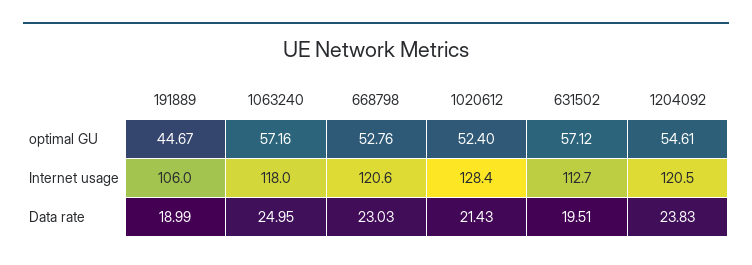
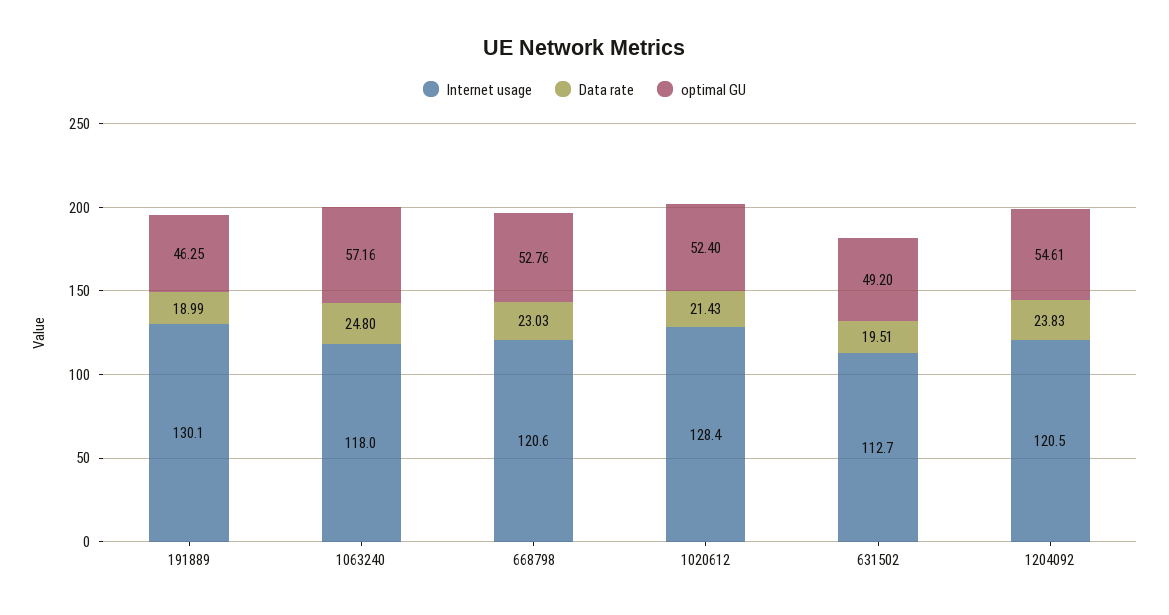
optimal GU, 191889: 44.67 -> 46.25
optimal GU, 631502: 57.12 -> 49.2
Internet usage, 191889: 106 -> 130.1
Data rate, 1063240: 24.95 -> 24.8

